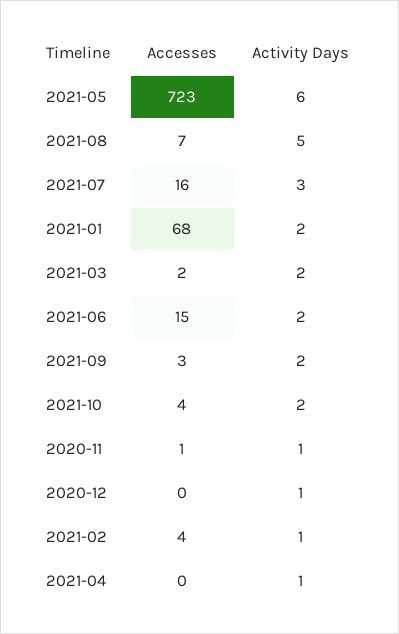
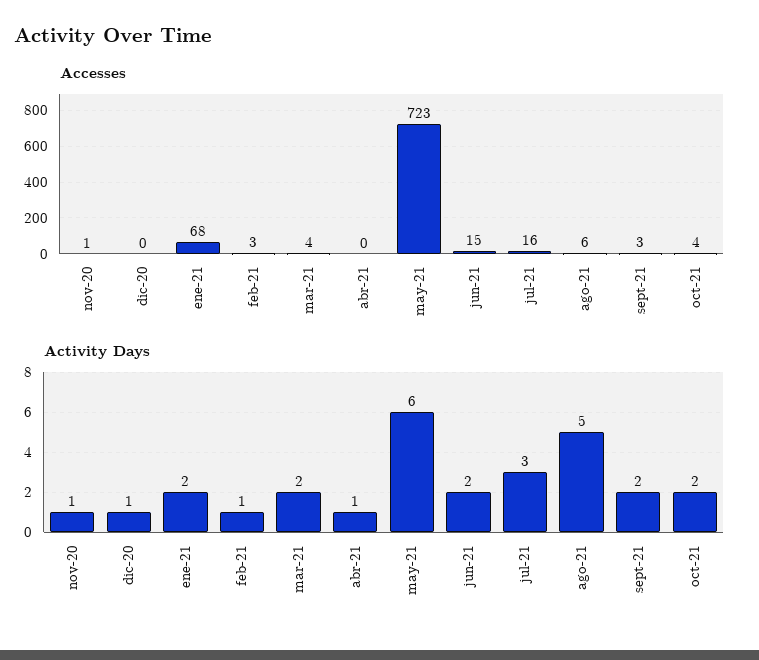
Accesses, 2021-08: 7 -> 6
Accesses, 2021-03: 2 -> 4
Accesses, 2021-02: 4 -> 3

